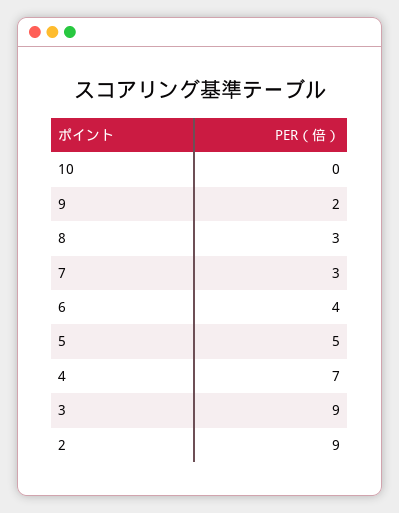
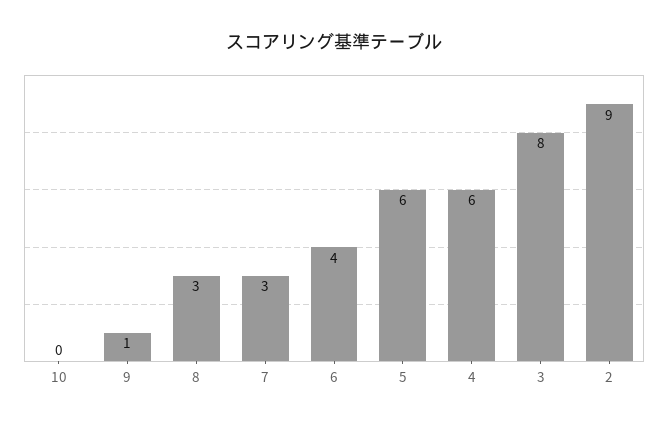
9: 2 -> 1
5: 5 -> 6
4: 7 -> 6
3: 9 -> 8

